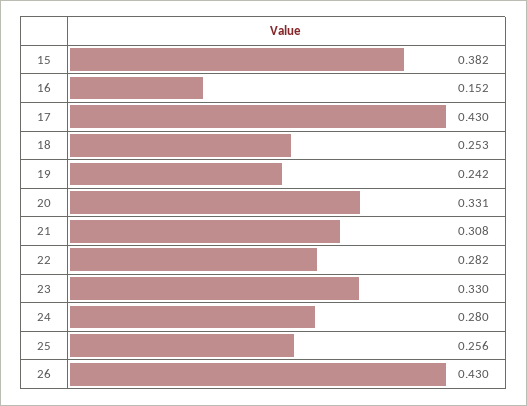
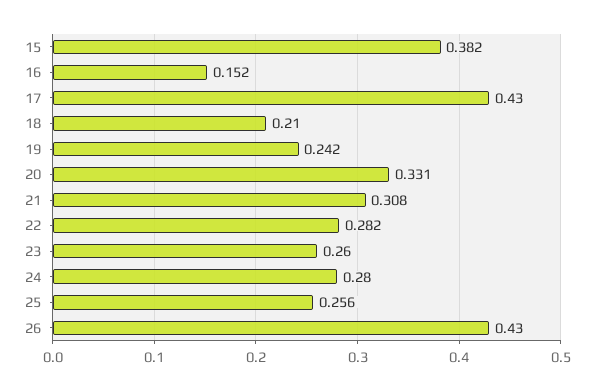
18: 0.253 -> 0.21
23: 0.33 -> 0.26

